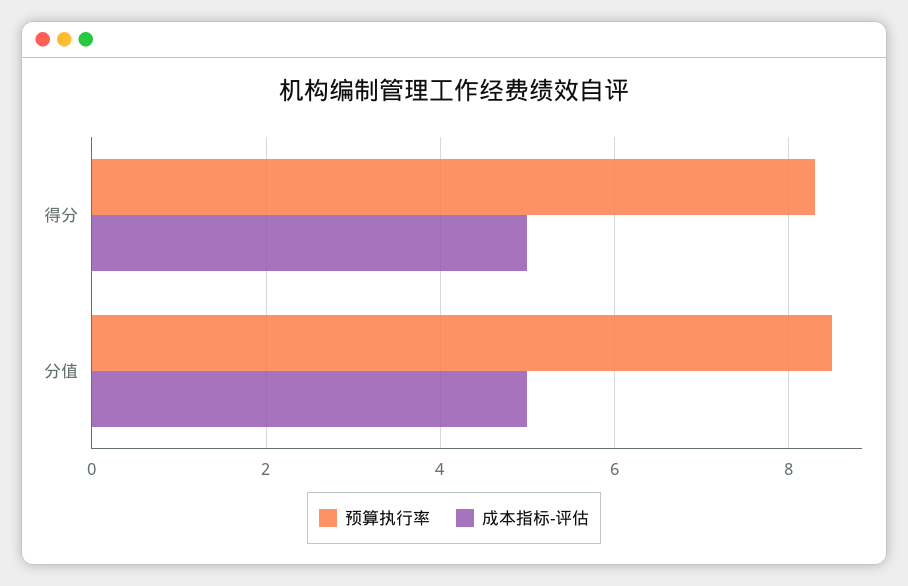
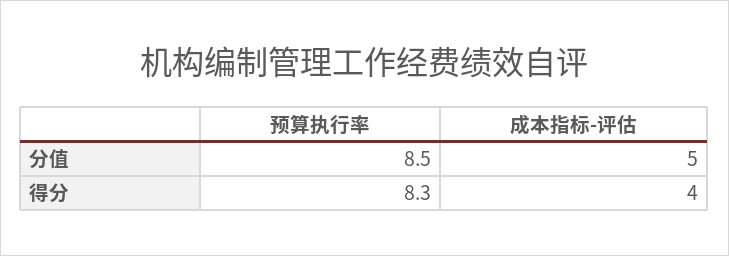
成本指标-评估, 得分: 5 -> 4

